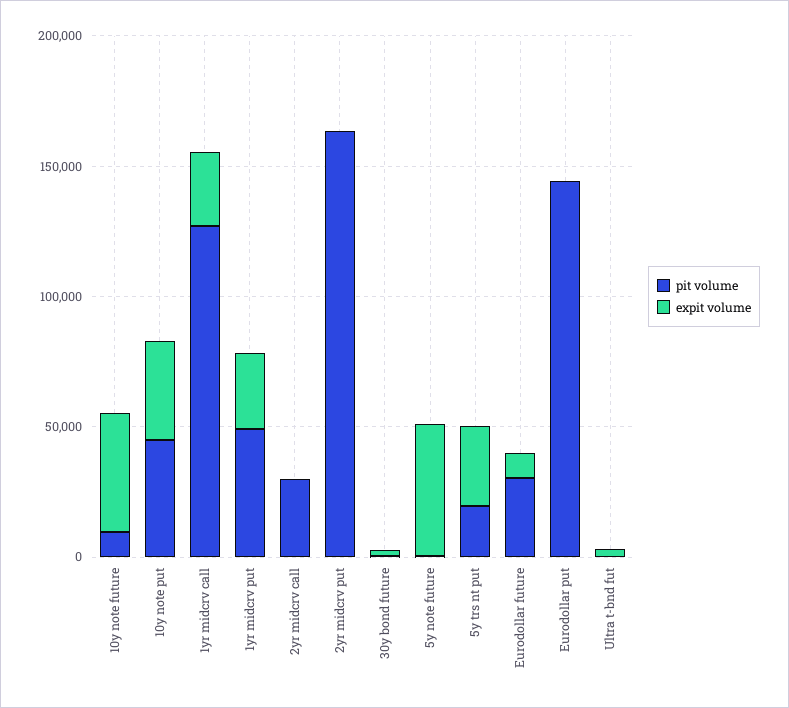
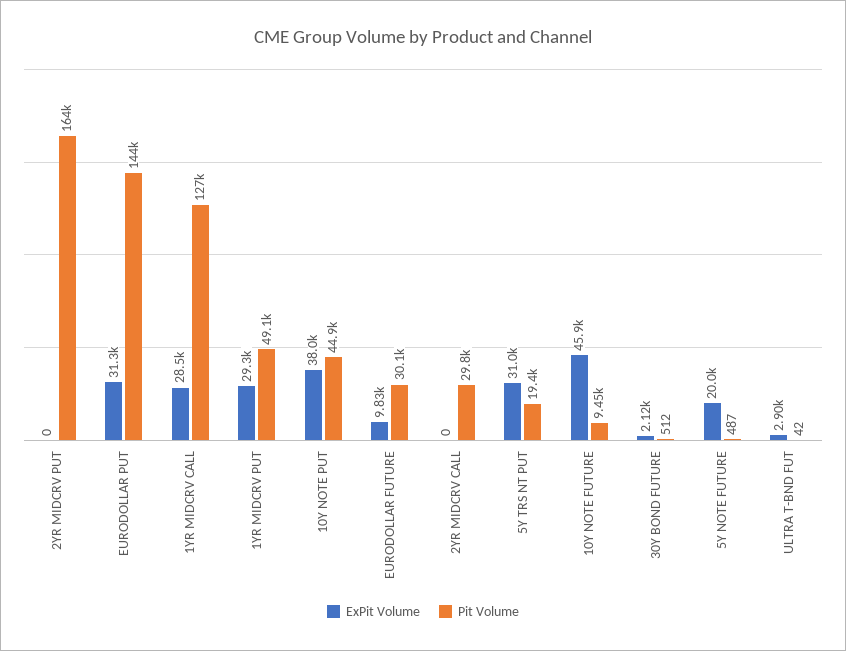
expit volume, 5y note future: 50000 -> 20000
expit volume, Eurodollar put: 0 -> 31300

